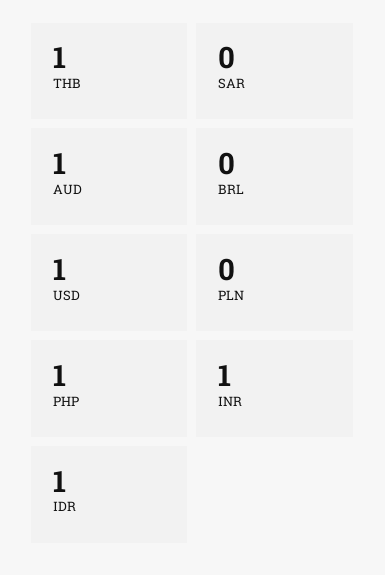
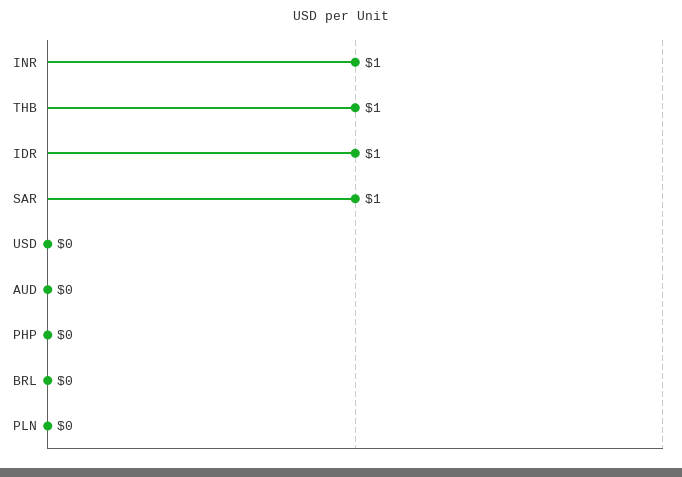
SAR: 0 -> 1
AUD: 1 -> 0
USD: 1 -> 0
PHP: 1 -> 0

